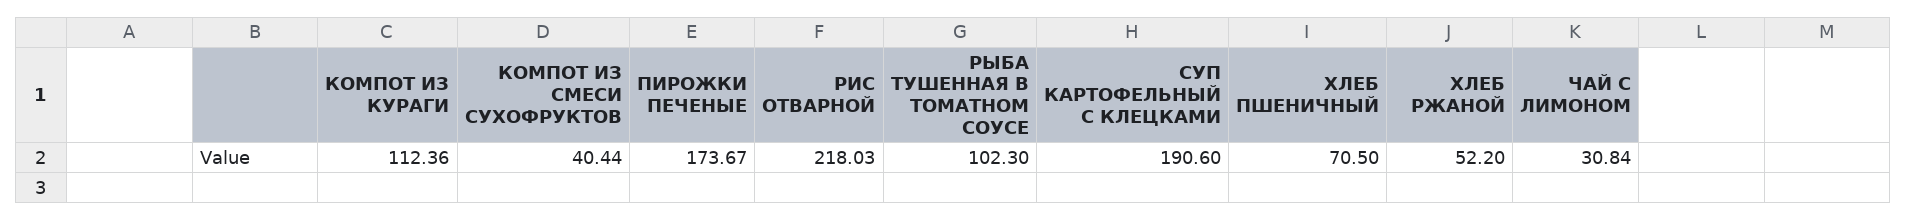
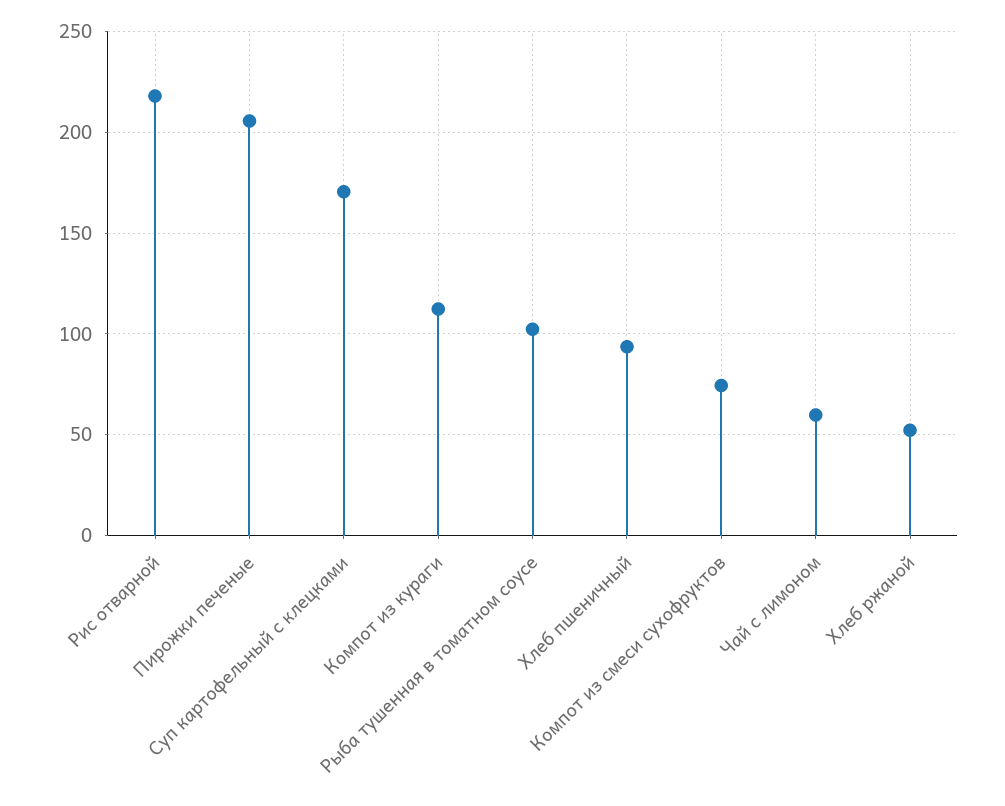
КОМПОТ ИЗ СМЕСИ СУХОФРУКТОВ: 40.44 -> 75
ПИРОЖКИ ПЕЧЕНЫЕ: 173.67 -> 205
СУП КАРТОФЕЛЬНЫЙ С КЛЕЦКАМИ: 190.6 -> 170
ХЛЕБ ПШЕНИЧНЫЙ: 70.5 -> 95
ЧАЙ С ЛИМОНОМ: 30.84 -> 60

